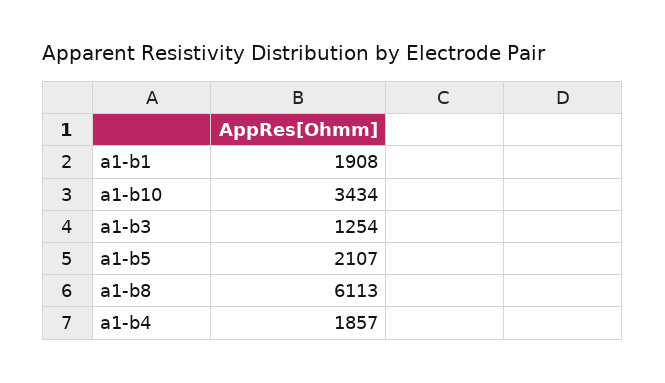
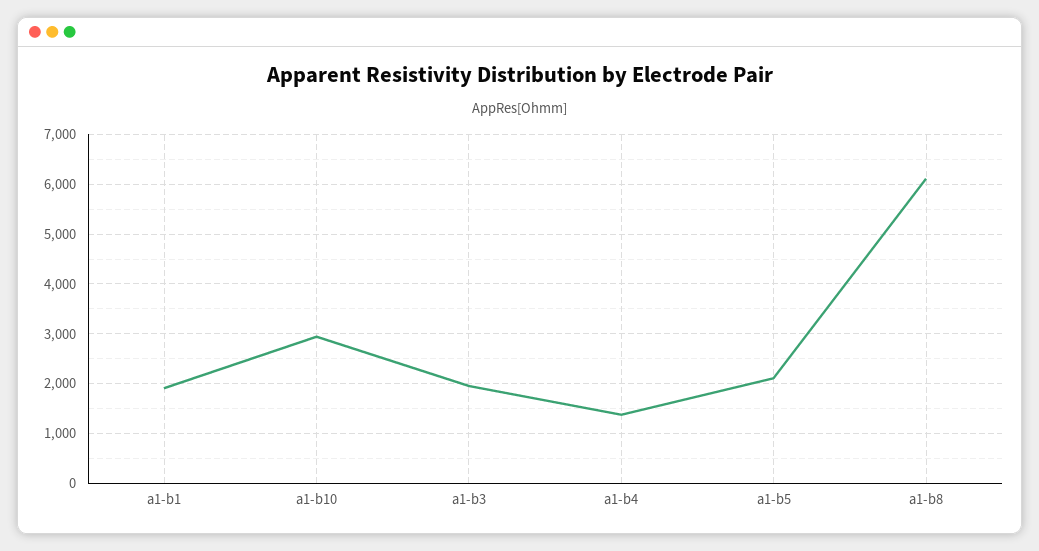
a1-b10: 3434 -> 3000
a1-b3: 1254 -> 2000
a1-b4: 1857 -> 1400

